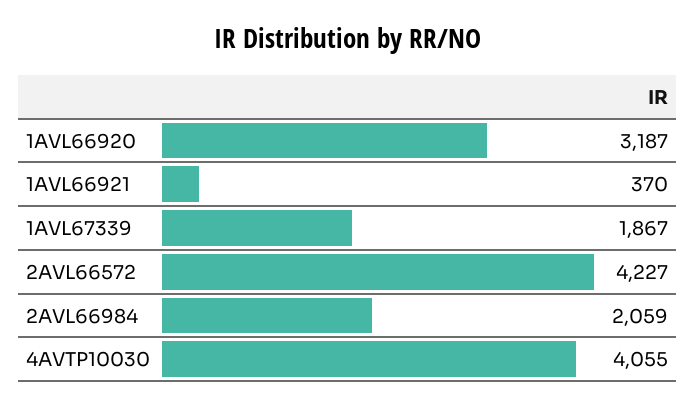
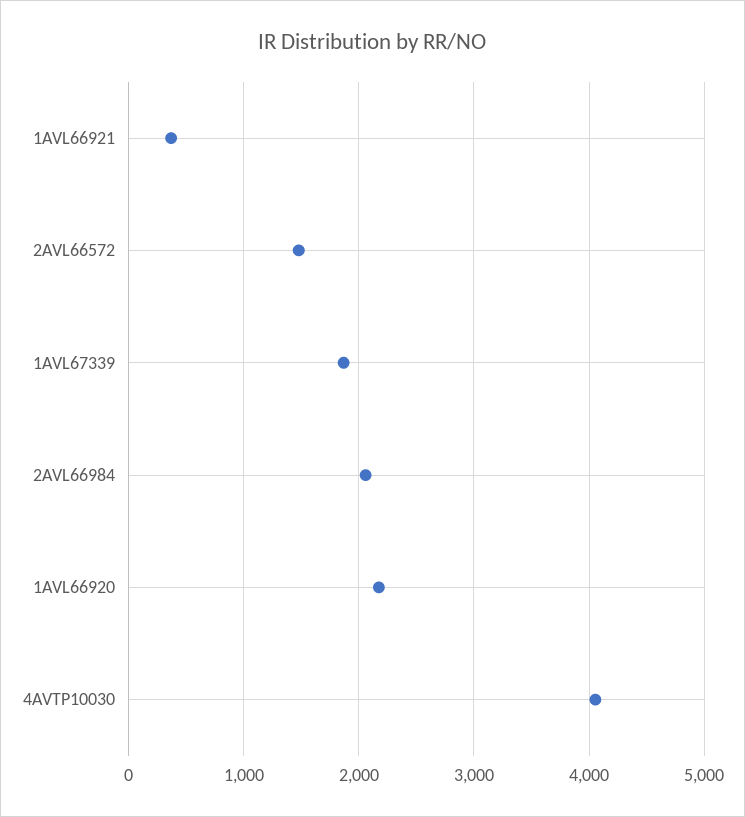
1AVL66920: 3187 -> 2200
2AVL66572: 4227 -> 1500

